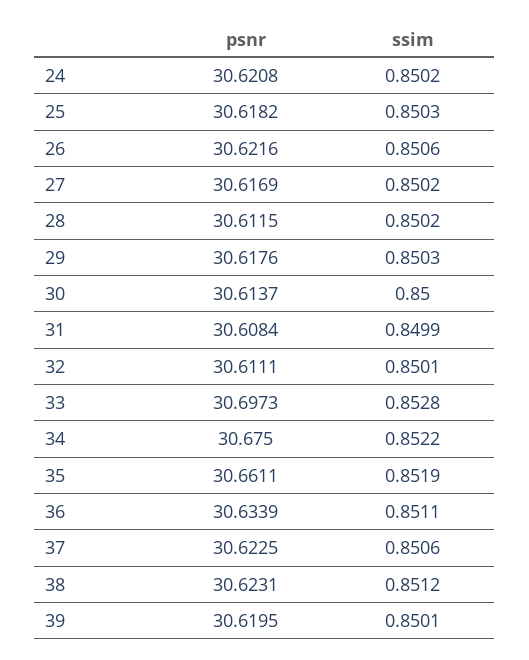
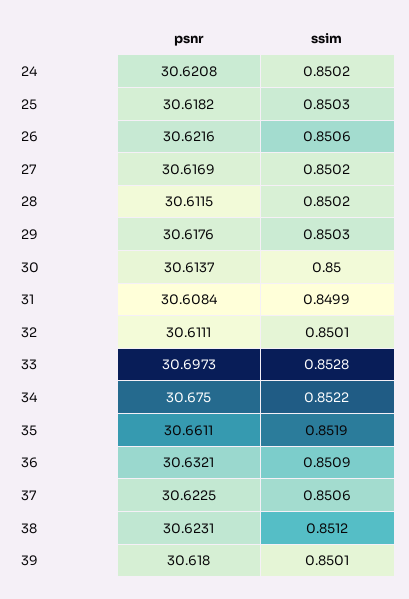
psnr, 36: 30.6339 -> 30.6321
ssim, 36: 0.8511 -> 0.8509
psnr, 39: 30.6195 -> 30.618

